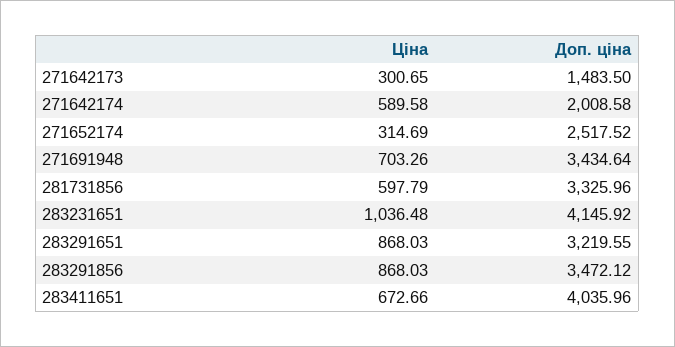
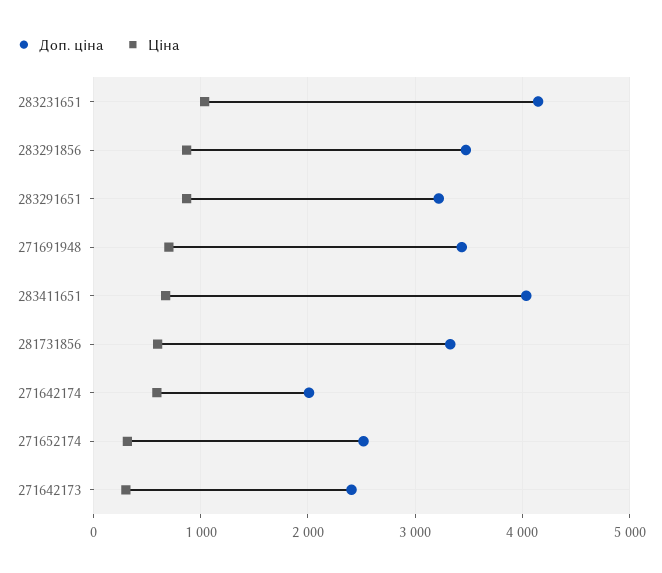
Доп. ціна, 271642173: 1483.5 -> 2400

